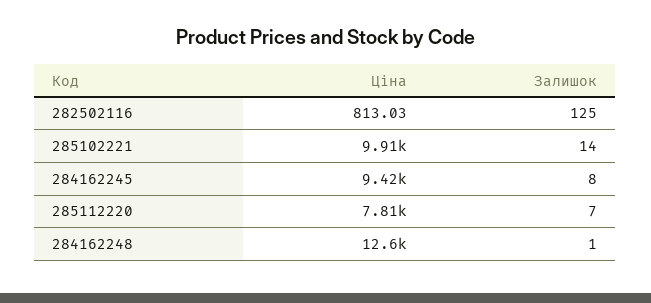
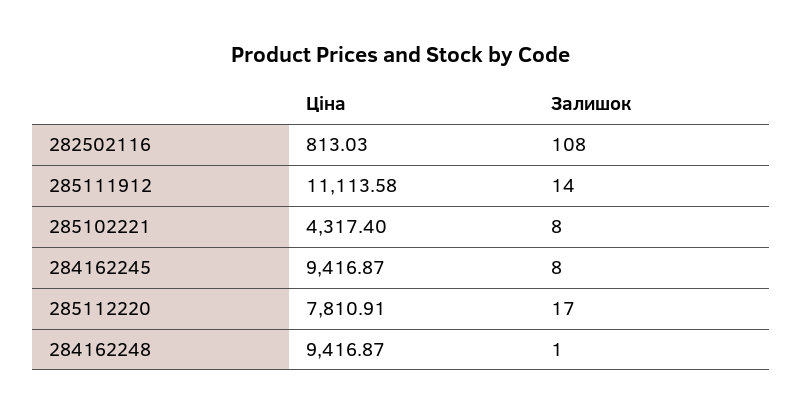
Залишок, 282502116: 125 -> 108
Ціна, 285102221: 9910 -> 4317.4
Залишок, 285102221: 14 -> 8
Залишок, 285112220: 7 -> 17
Ціна, 284162248: 12600 -> 9416.87
Ціна, 285111912: none -> 11113.58
Залишок, 285111912: none -> 14

